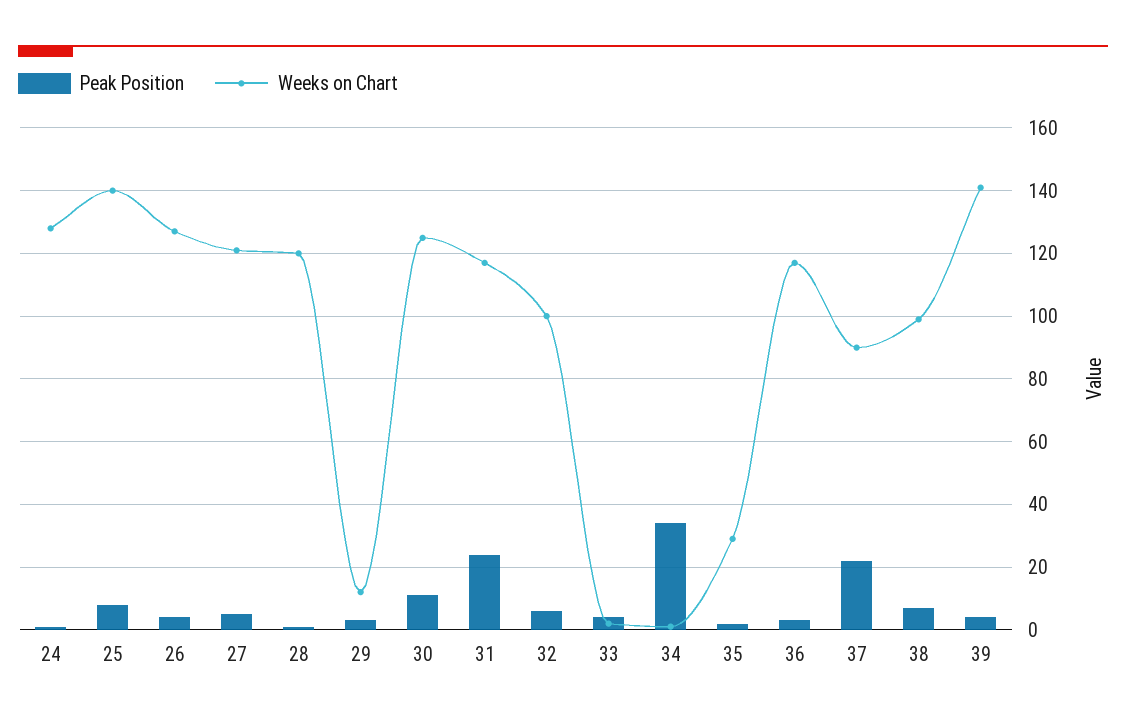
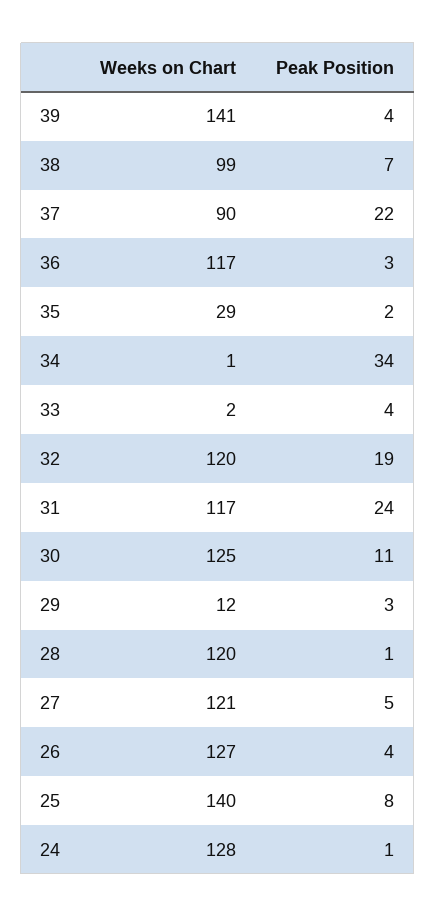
Peak Position, 32: 5 -> 19
Weeks on Chart, 32: 100 -> 120

